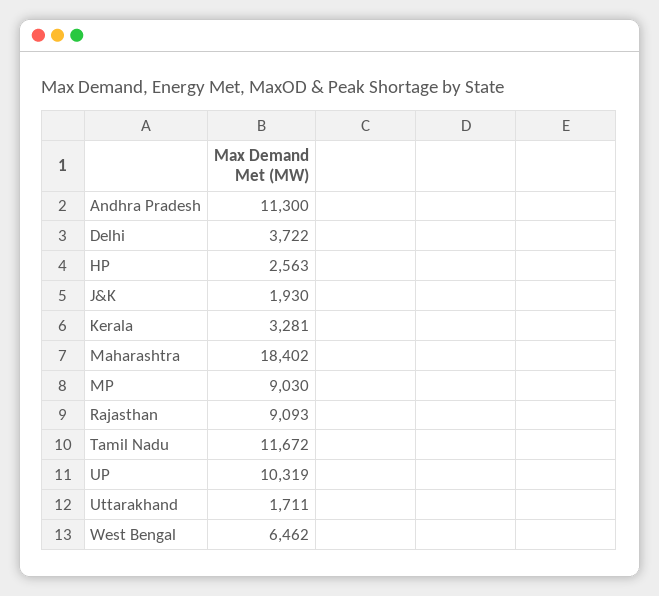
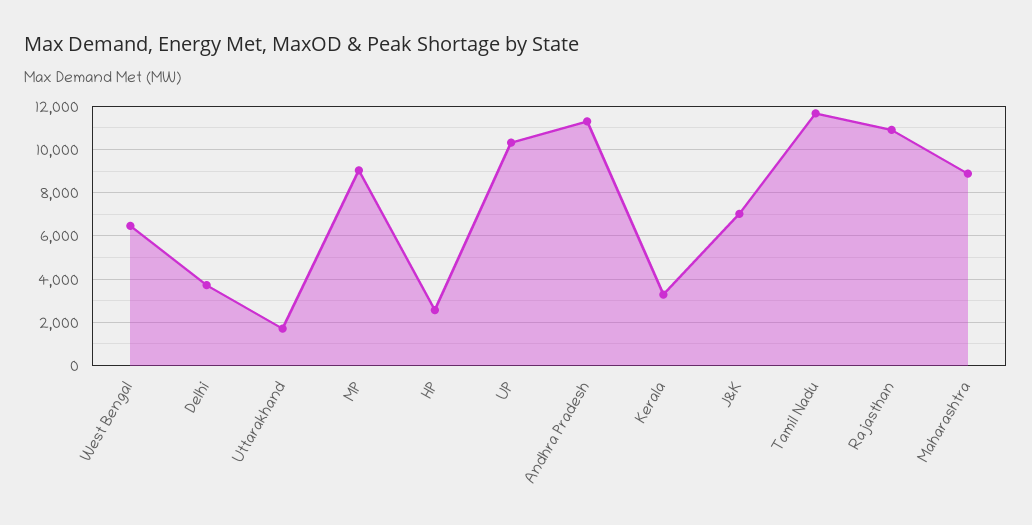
J&K: 1930 -> 7000
Maharashtra: 18402 -> 9000
Rajasthan: 9093 -> 11000

